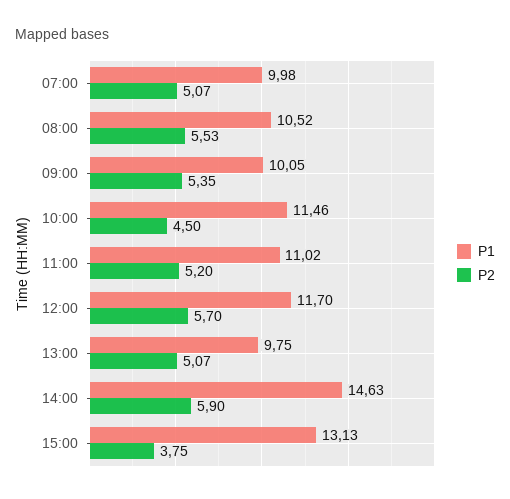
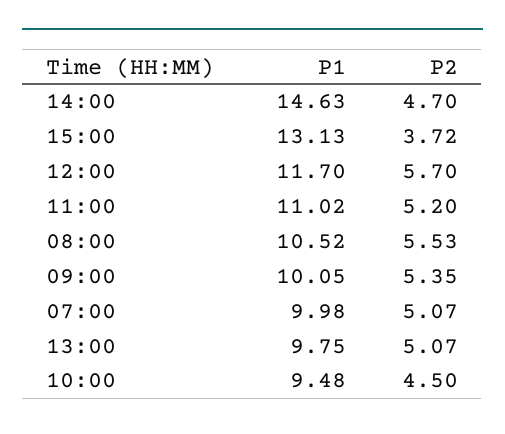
P1, 10:00: 11.46 -> 9.48
P2, 14:00: 5.9 -> 4.7
P2, 15:00: 3.75 -> 3.72

